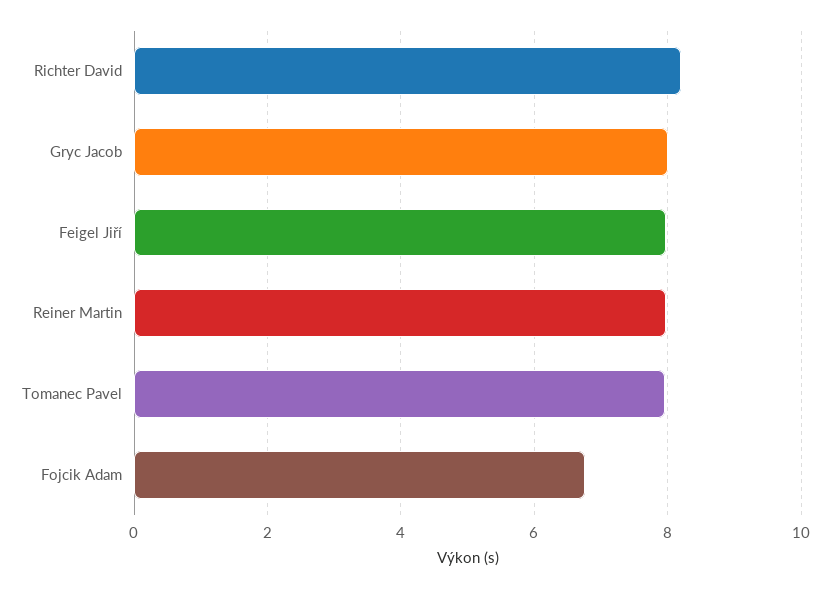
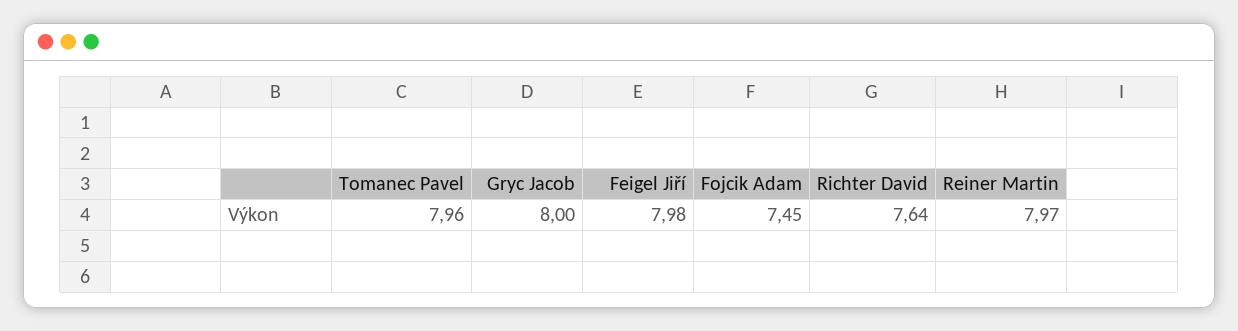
Richter David: 8.2 -> 7.64
Fojcik Adam: 6.8 -> 7.45

